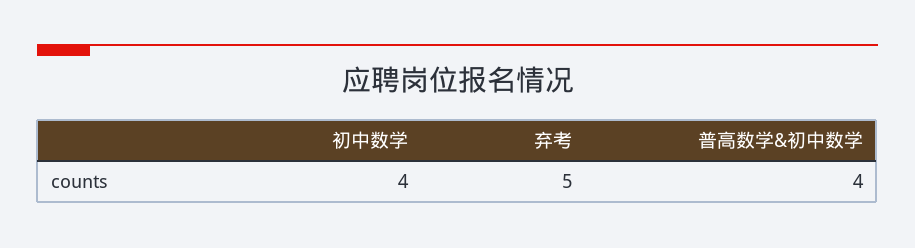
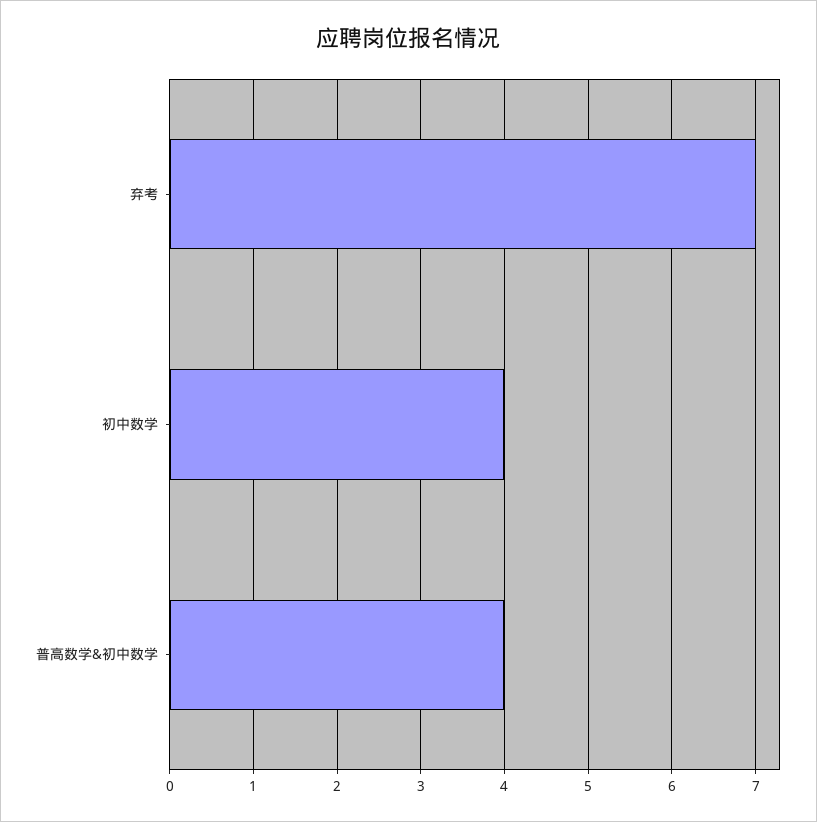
弃考: 5 -> 7

